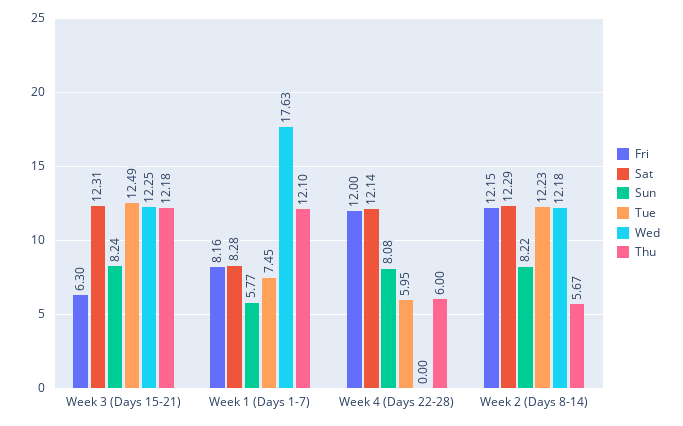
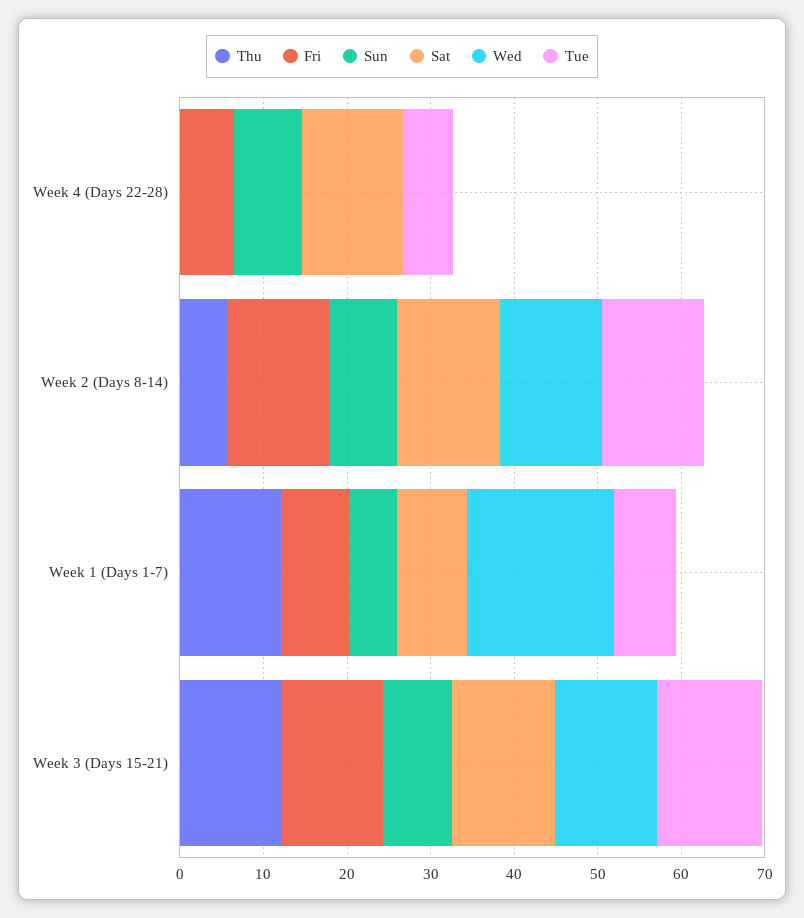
Fri, Week 3 (Days 15-21): 6.3 -> 12
Fri, Week 4 (Days 22-28): 12 -> 6
Thu, Week 4 (Days 22-28): 6 -> 0

